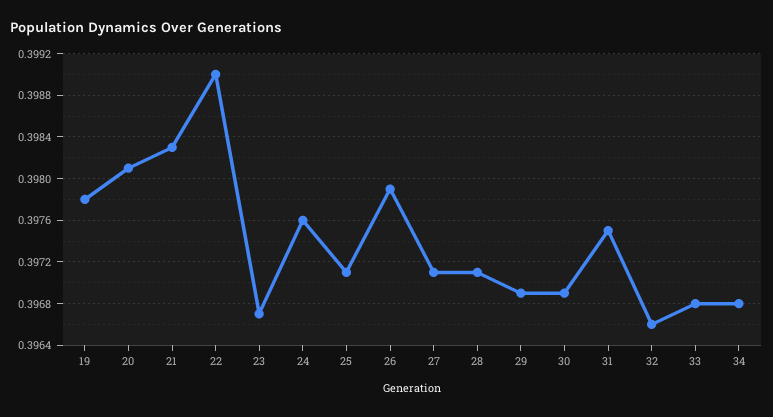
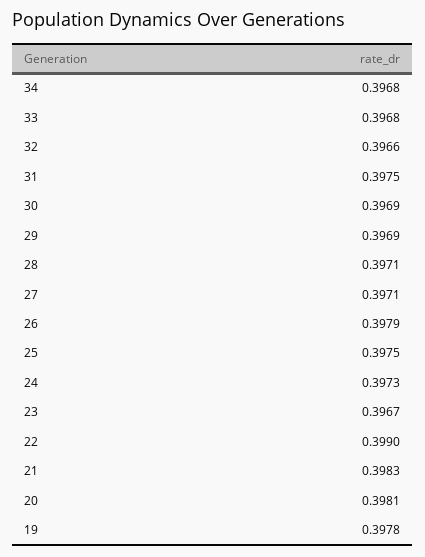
24: 0.3976 -> 0.3973
25: 0.3971 -> 0.3975

